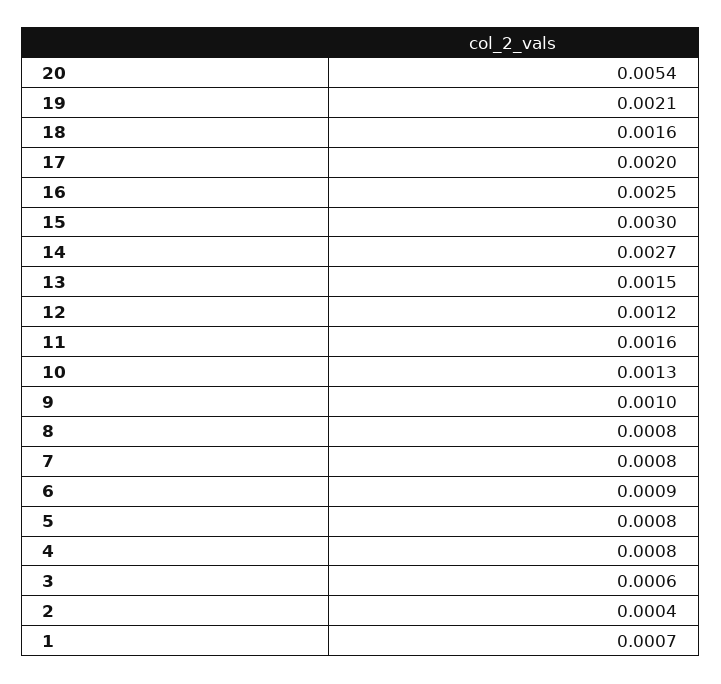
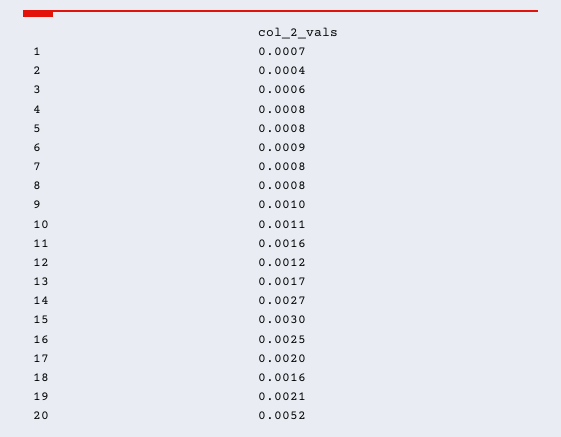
20: 0.0054 -> 0.0052
13: 0.0015 -> 0.0017
10: 0.0013 -> 0.0011

